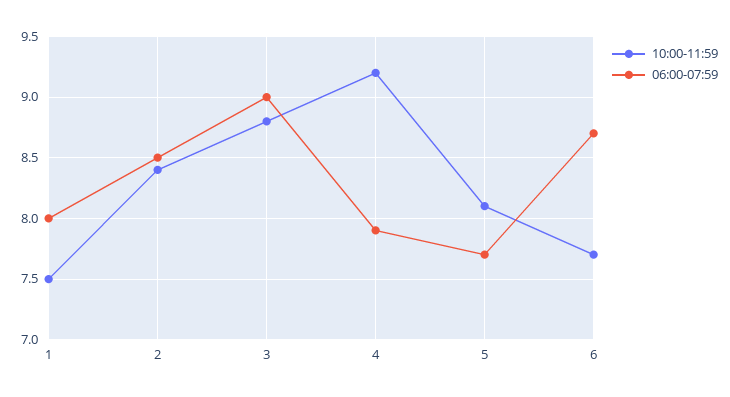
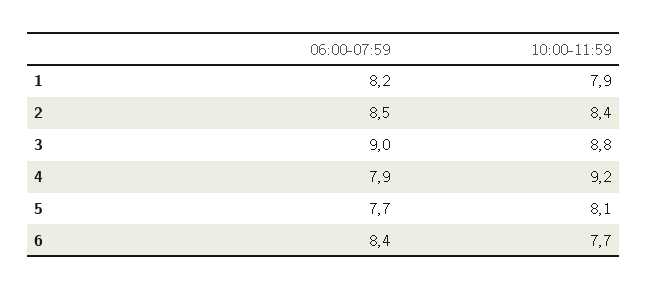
10:00-11:59, 1: 7.5 -> 7.9
06:00-07:59, 1: 8 -> 8.2
06:00-07:59, 6: 8.7 -> 8.4

